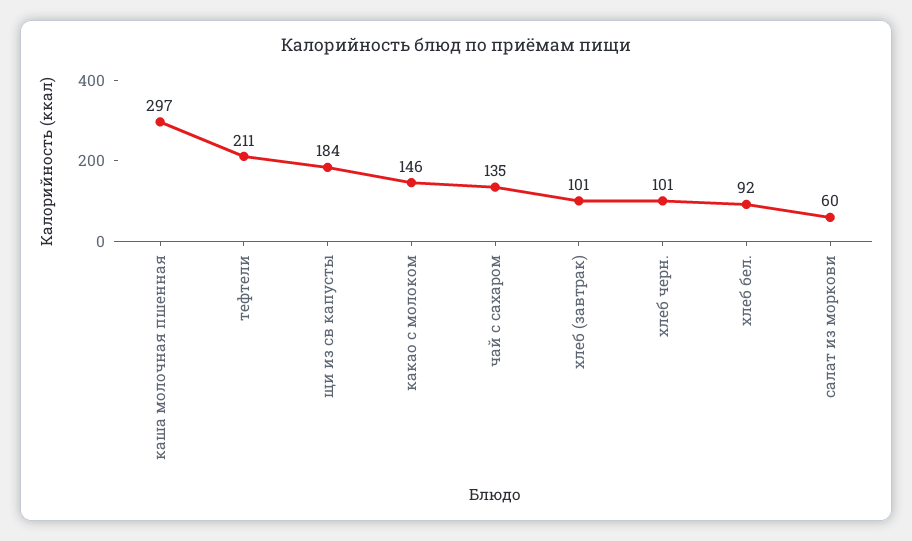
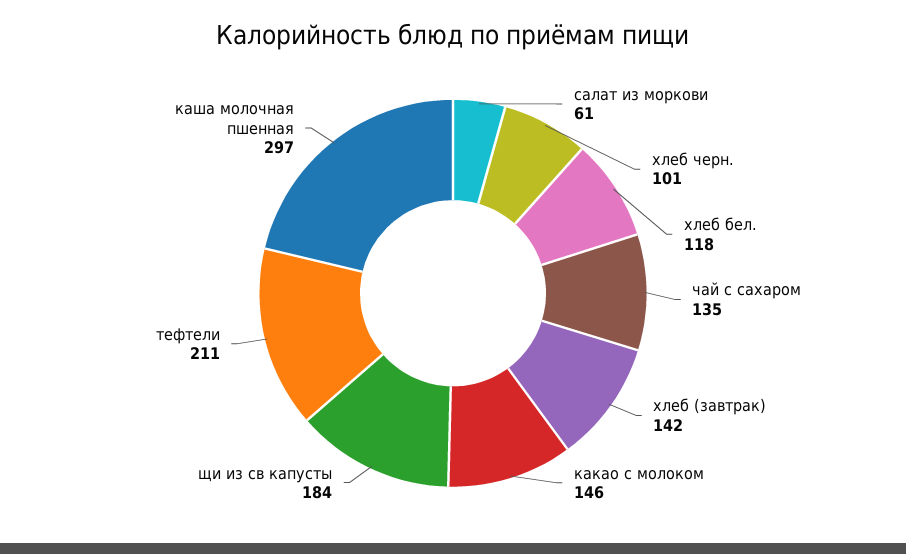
хлеб (завтрак): 101 -> 142
хлеб бел.: 92 -> 118
салат из моркови: 60 -> 61

